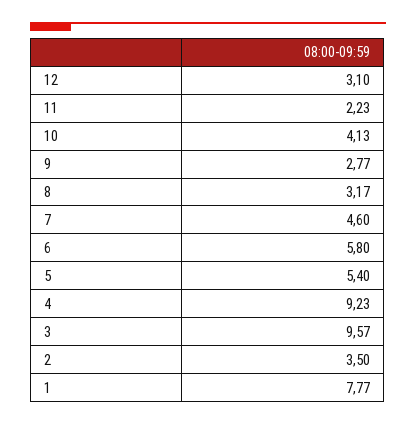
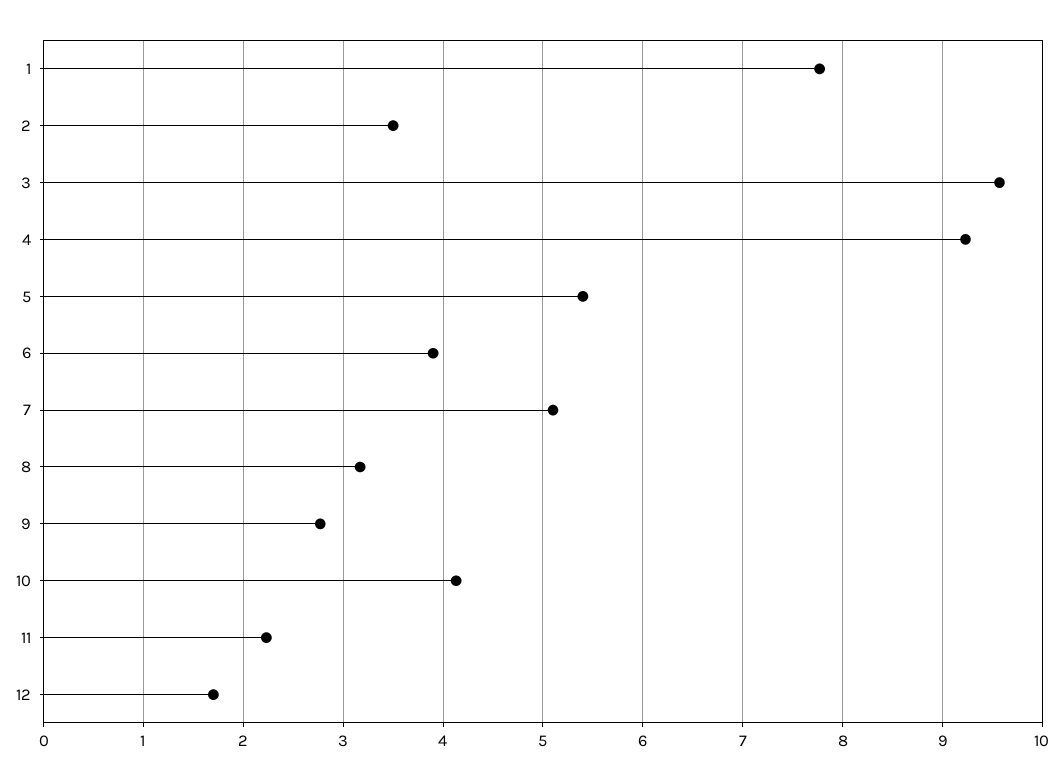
12: 3.1 -> 1.7
7: 4.6 -> 5.1
6: 5.8 -> 3.9

